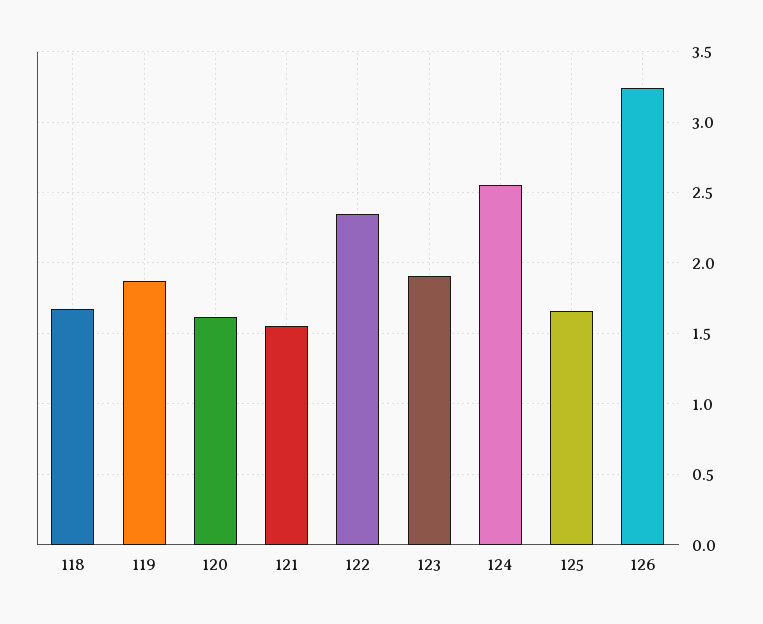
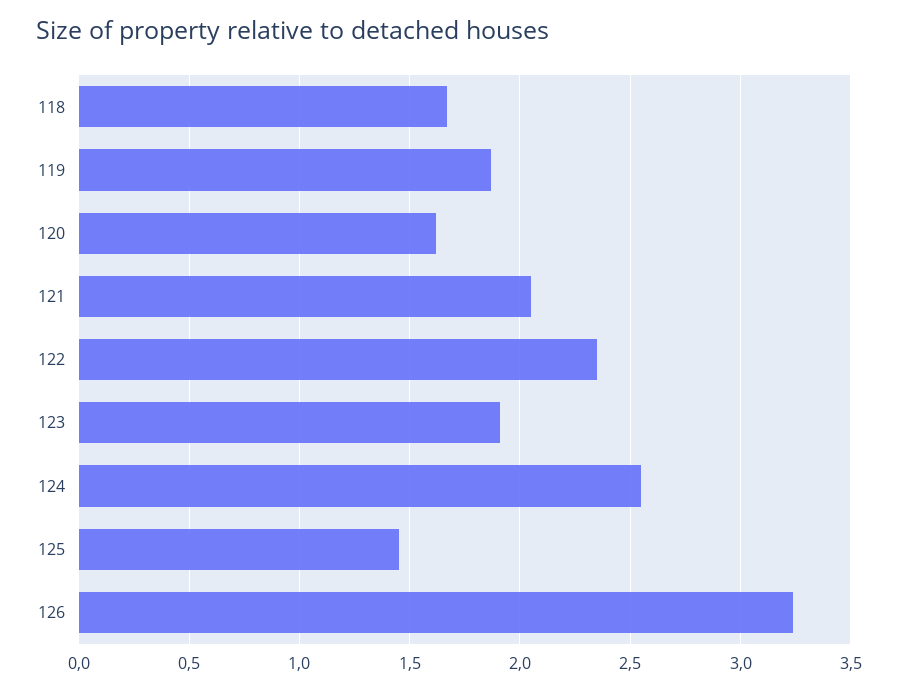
121: 1.55 -> 2.05
125: 1.65 -> 1.45

